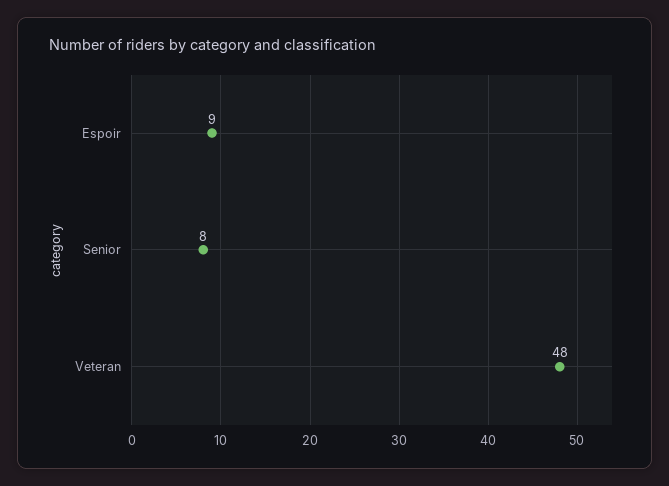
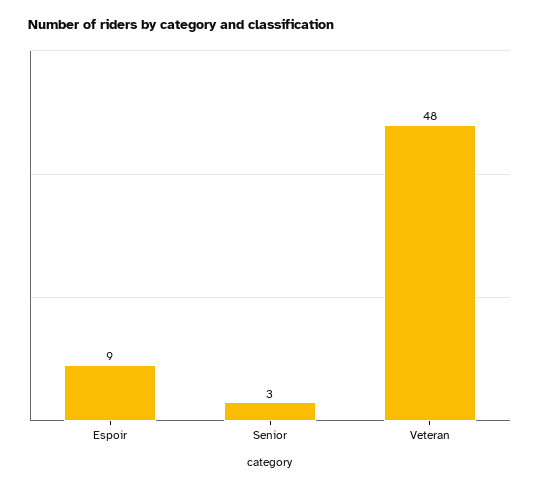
Senior: 8 -> 3

